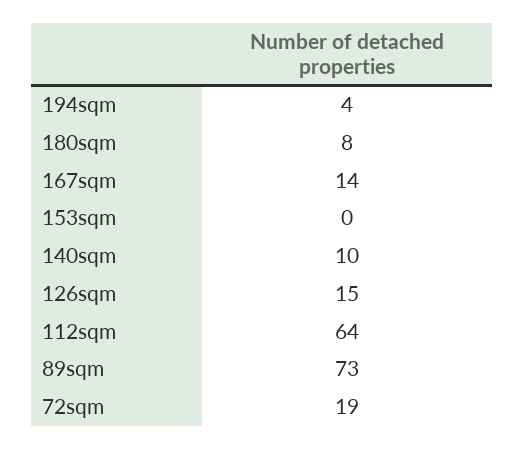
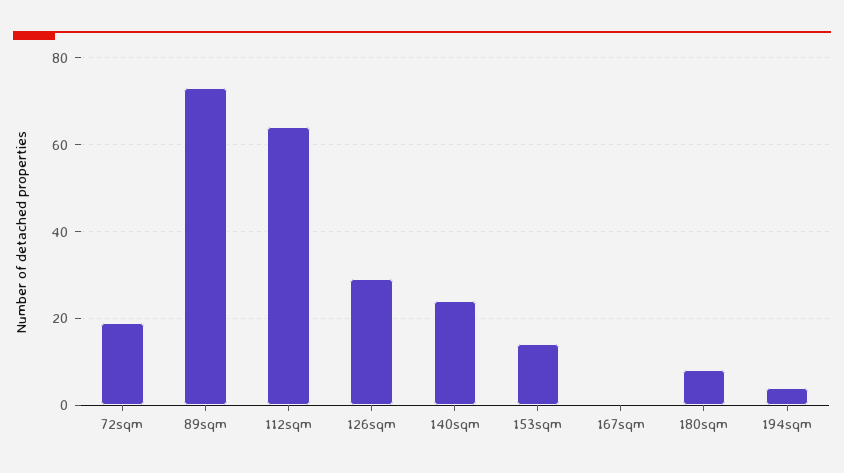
167sqm: 14 -> 0
153sqm: 0 -> 15
140sqm: 10 -> 25
126sqm: 15 -> 30

